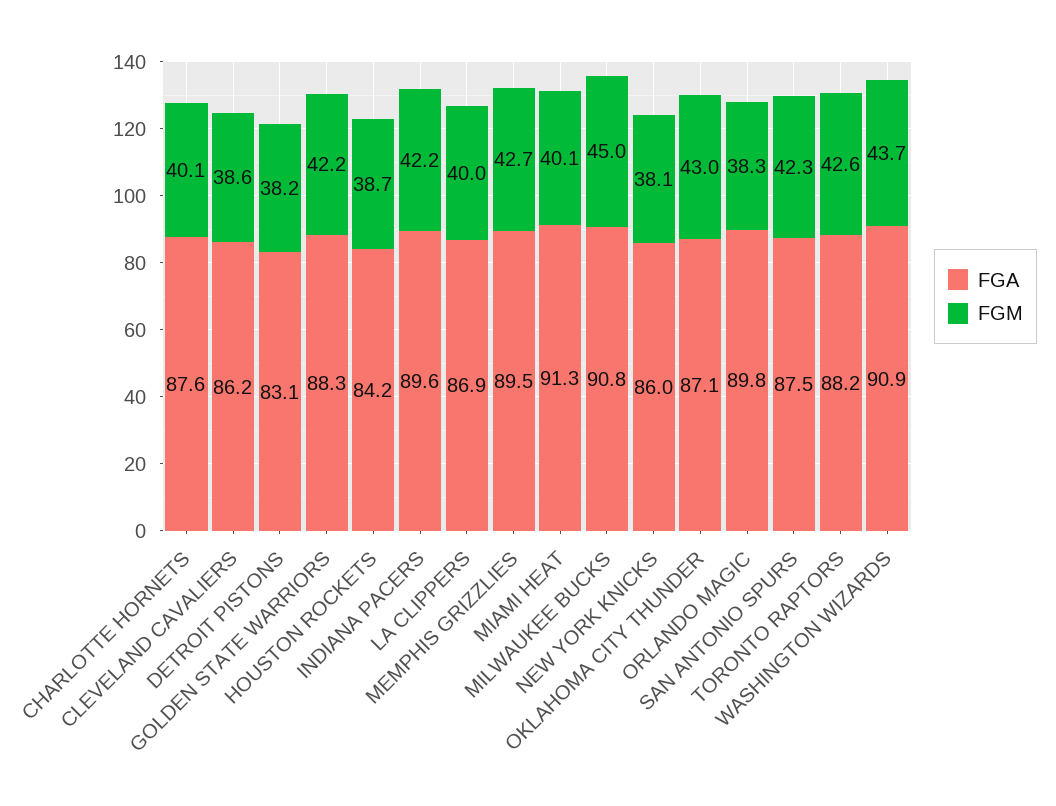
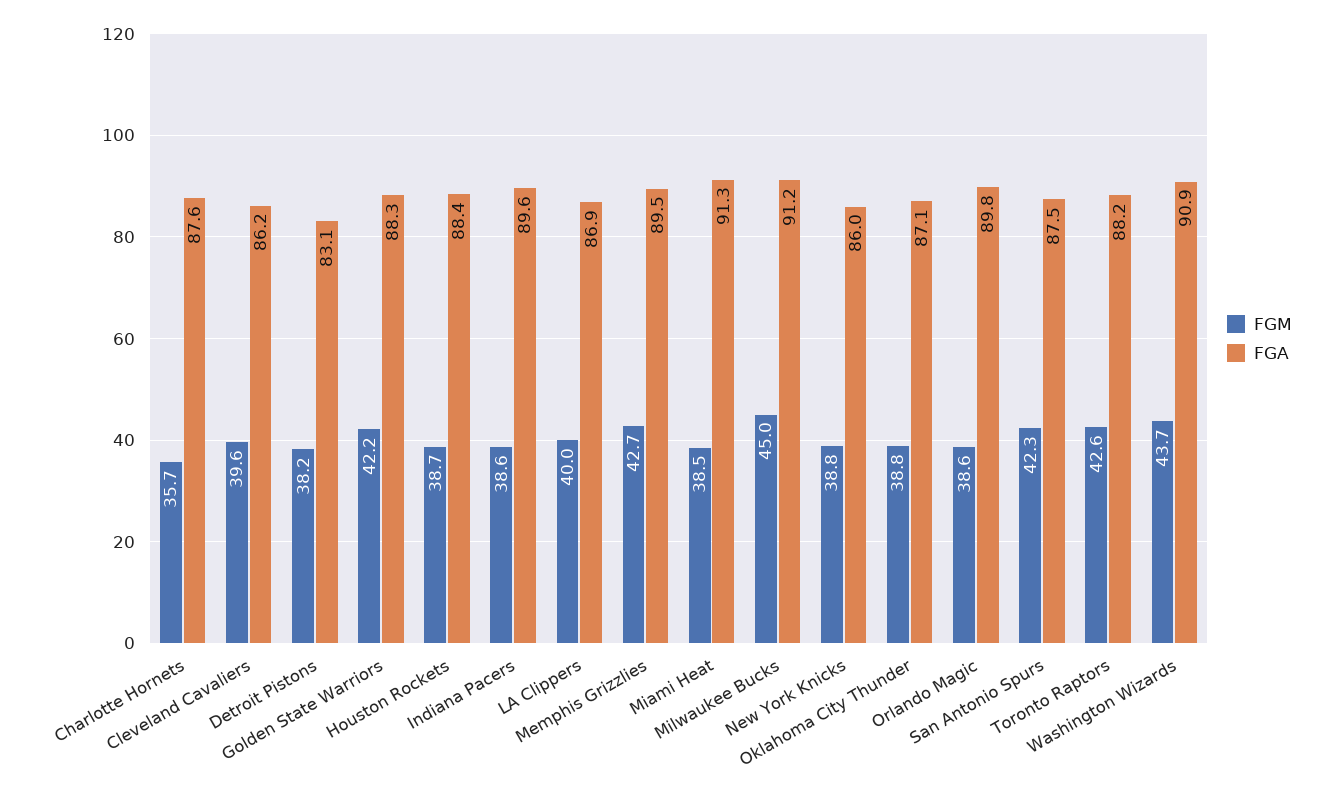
FGM, CHARLOTTE HORNETS: 40.1 -> 35.7
FGM, CLEVELAND CAVALIERS: 38.6 -> 39.6
FGA, HOUSTON ROCKETS: 84.2 -> 88.4
FGM, INDIANA PACERS: 42.2 -> 38.6
FGM, MIAMI HEAT: 40.1 -> 38.5
FGA, MILWAUKEE BUCKS: 90.8 -> 91.2
FGM, NEW YORK KNICKS: 38.1 -> 38.8
FGM, OKLAHOMA CITY THUNDER: 43 -> 38.8
FGM, ORLANDO MAGIC: 38.3 -> 38.6

